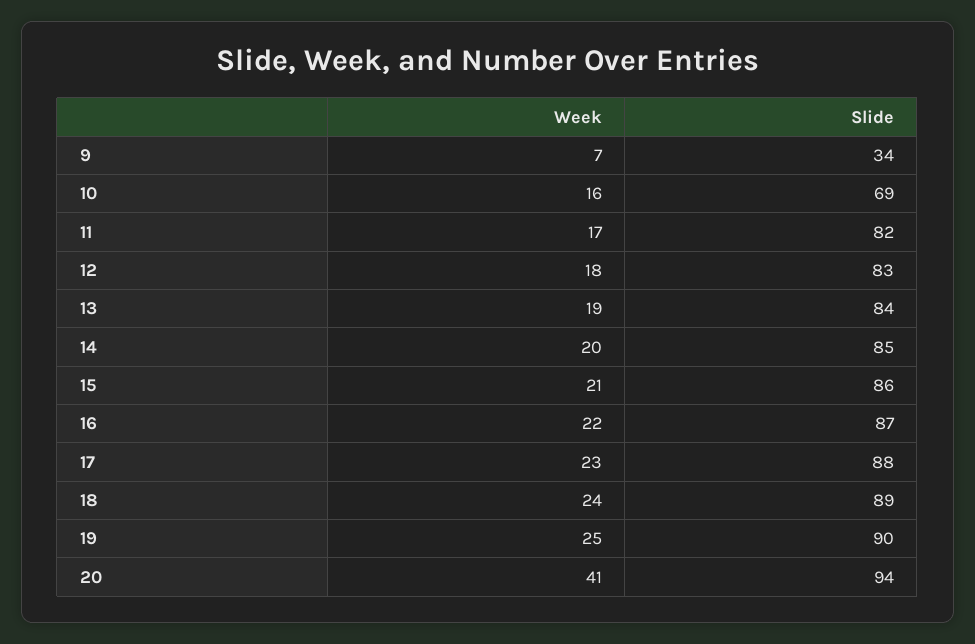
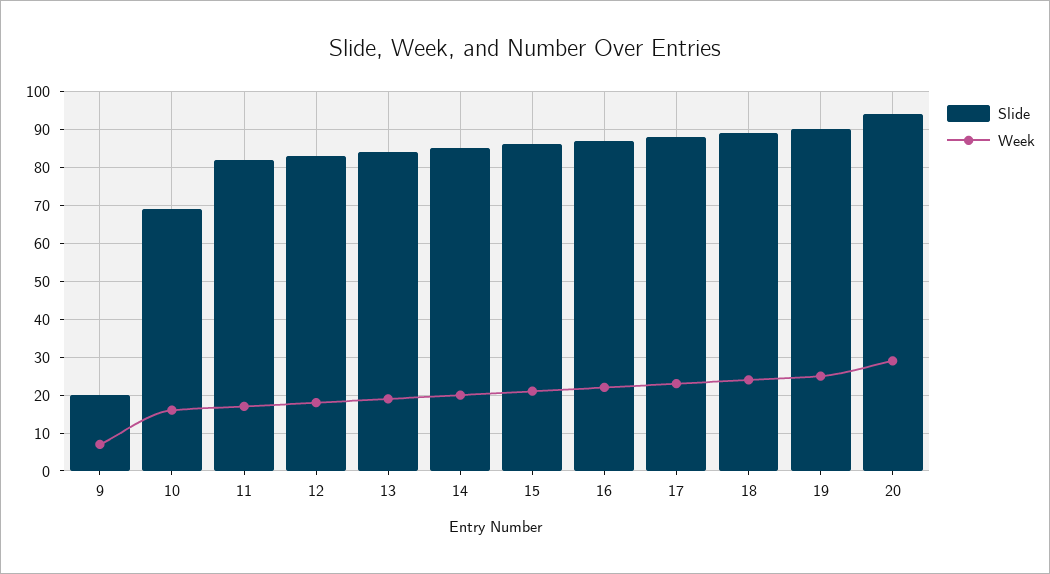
Slide, 9: 34 -> 20
Week, 20: 41 -> 30

